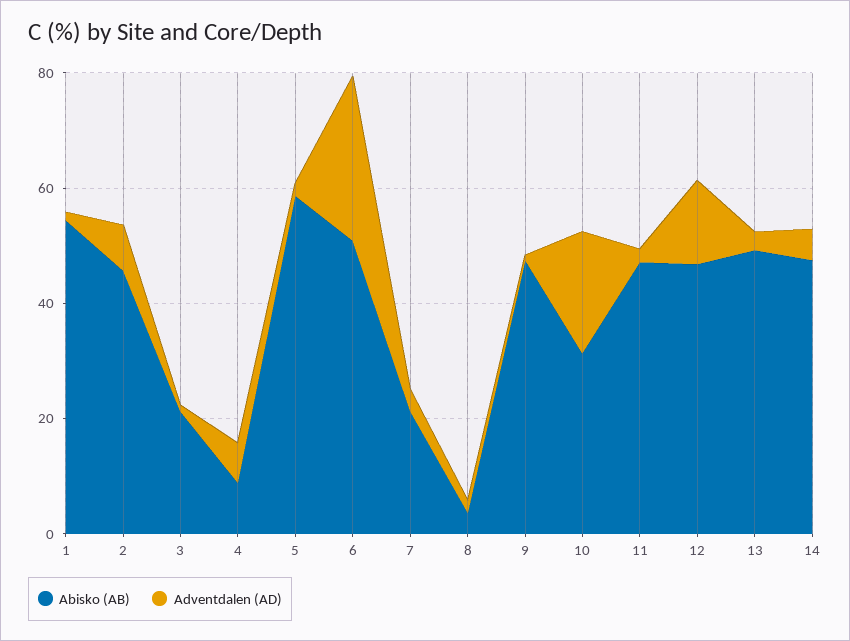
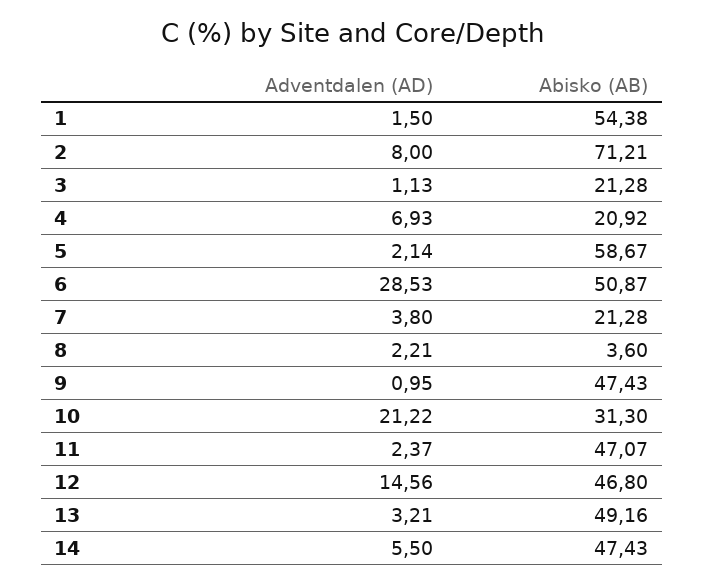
Abisko (AB), 2: 45 -> 71.21
Abisko (AB), 4: 10 -> 20.92

